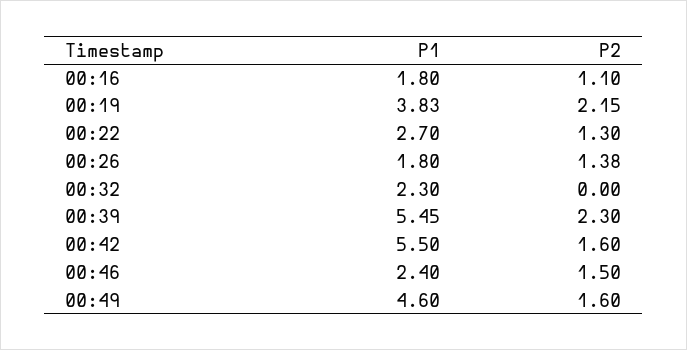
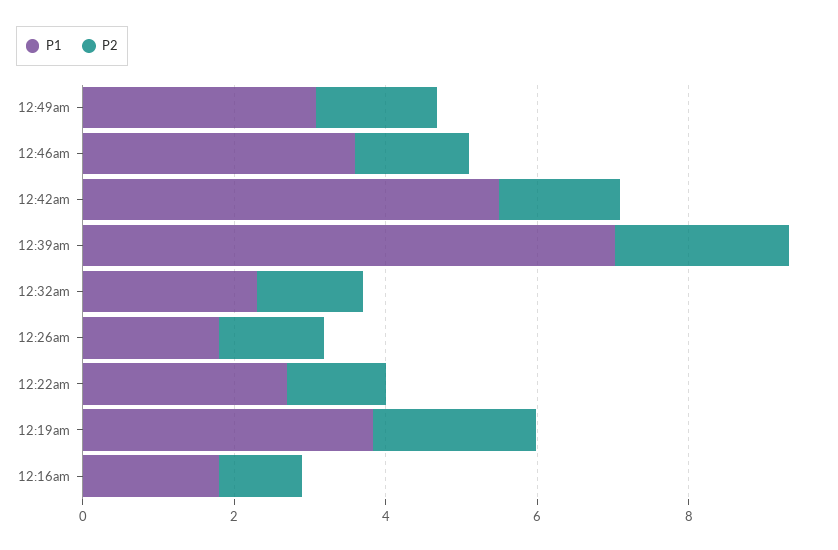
P2, 00:32: 0 -> 1.5
P1, 00:39: 5.45 -> 7
P1, 00:46: 2.4 -> 3.5
P1, 00:49: 4.6 -> 3

